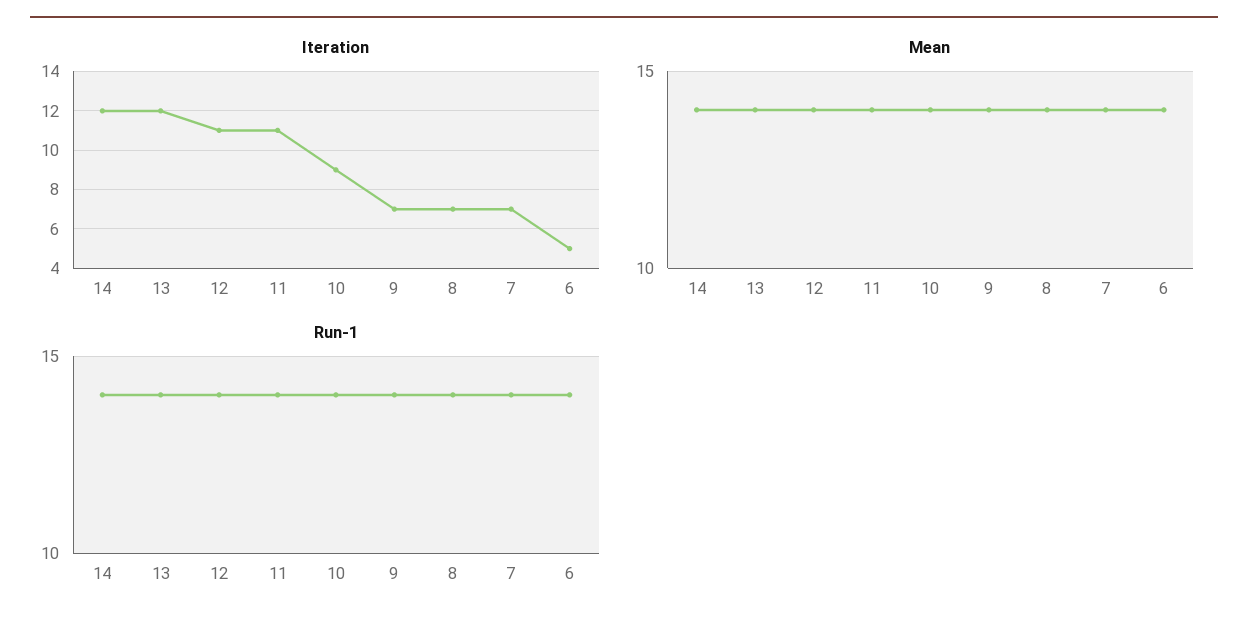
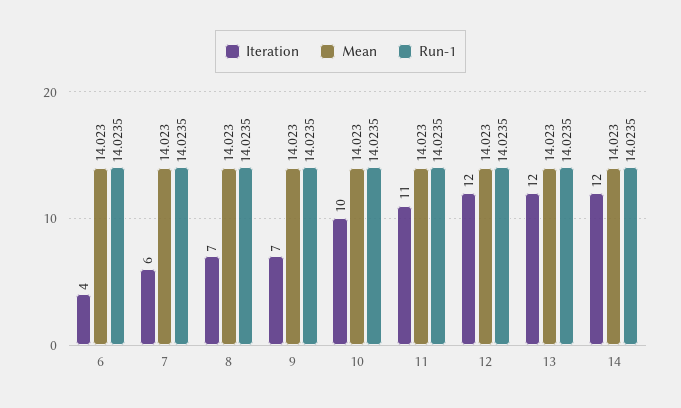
Iteration, 12: 11 -> 12
Iteration, 10: 9 -> 10
Iteration, 7: 7 -> 6
Iteration, 6: 5 -> 4

